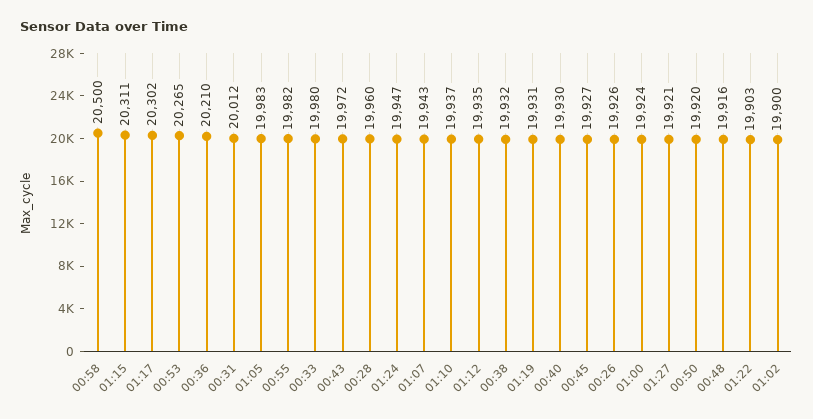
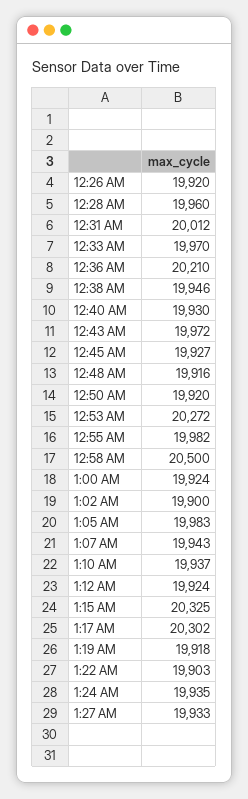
01:15: 20311 -> 20325
00:53: 20265 -> 20272
00:33: 19980 -> 19970
01:24: 19947 -> 19935
01:12: 19935 -> 19924
00:38: 19932 -> 19946
01:19: 19931 -> 19918
00:26: 19926 -> 19920
01:27: 19921 -> 19933

